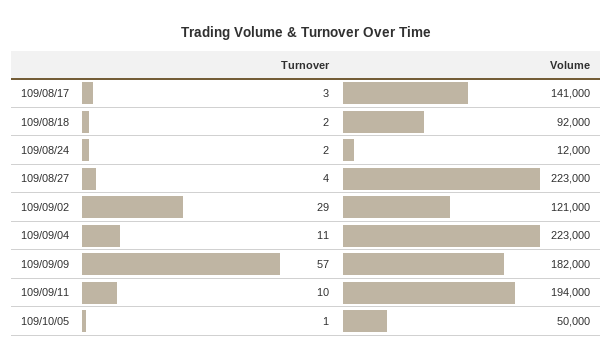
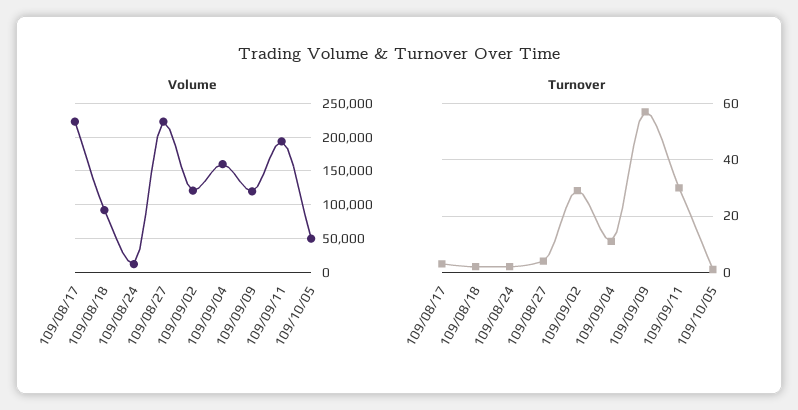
Volume, 109/08/17: 141000 -> 220000
Volume, 109/09/04: 223000 -> 160000
Volume, 109/09/09: 182000 -> 120000
Turnover, 109/09/11: 10 -> 30

